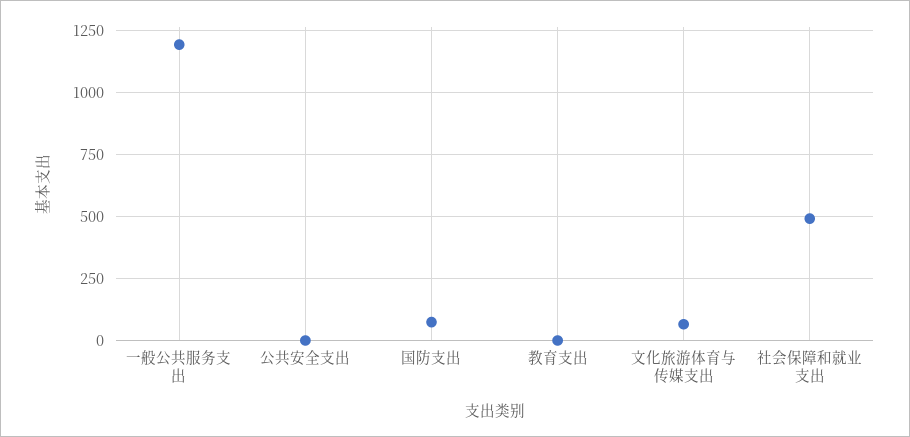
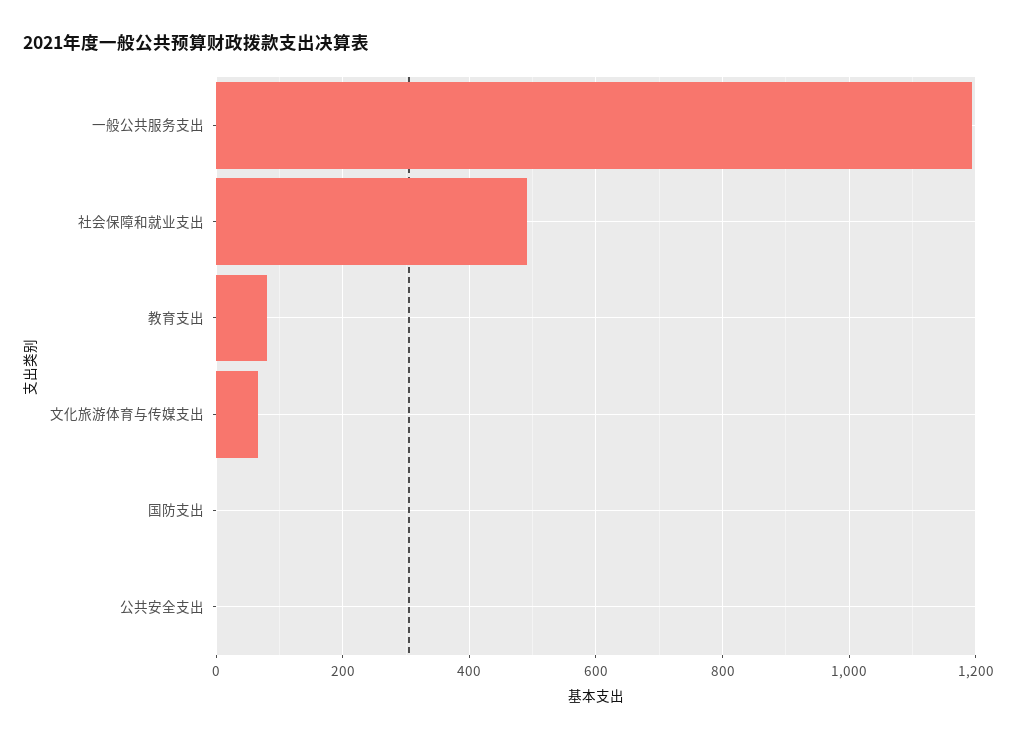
国防支出: 75 -> 0
教育支出: 0 -> 80

